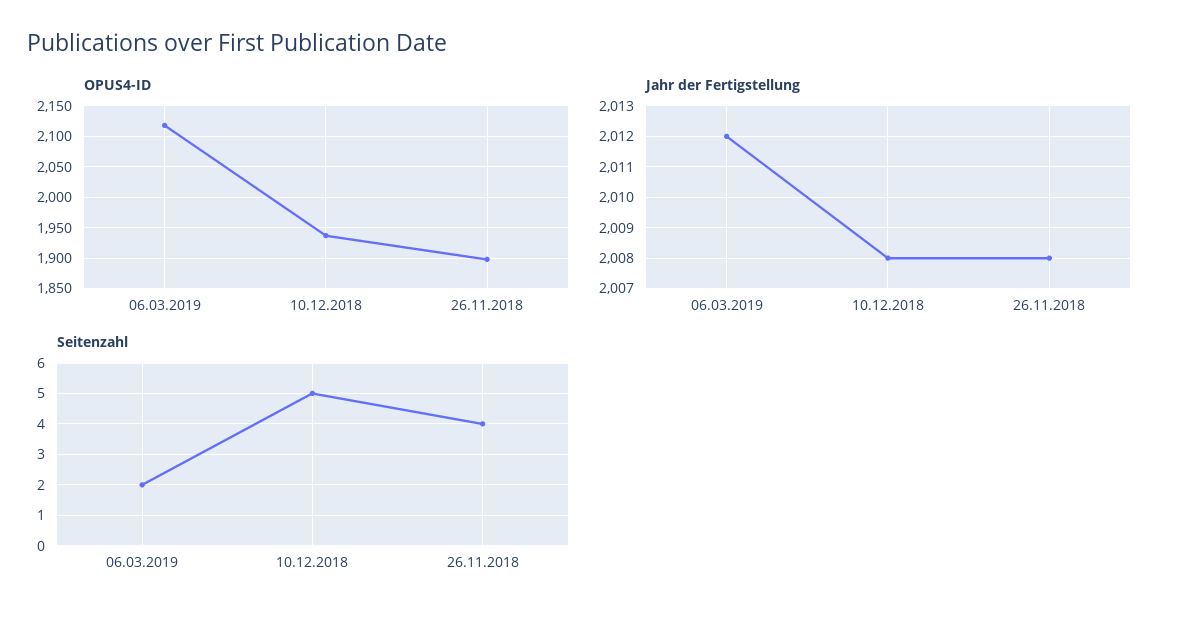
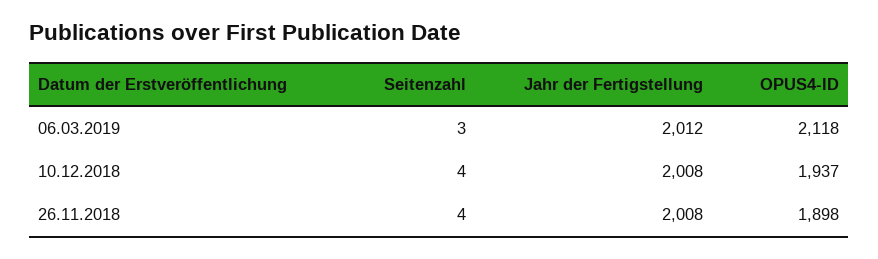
Seitenzahl, 06.03.2019: 2 -> 3
Seitenzahl, 10.12.2018: 5 -> 4

